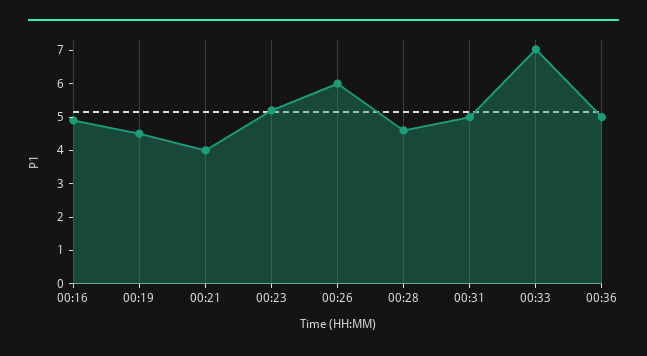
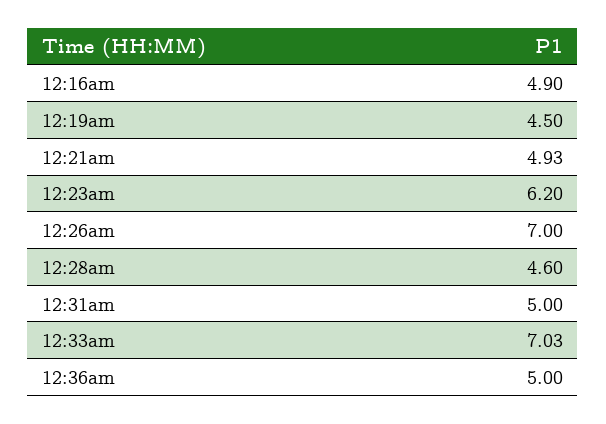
00:21: 4 -> 4.93
00:23: 5.25 -> 6.2
00:26: 6 -> 7

